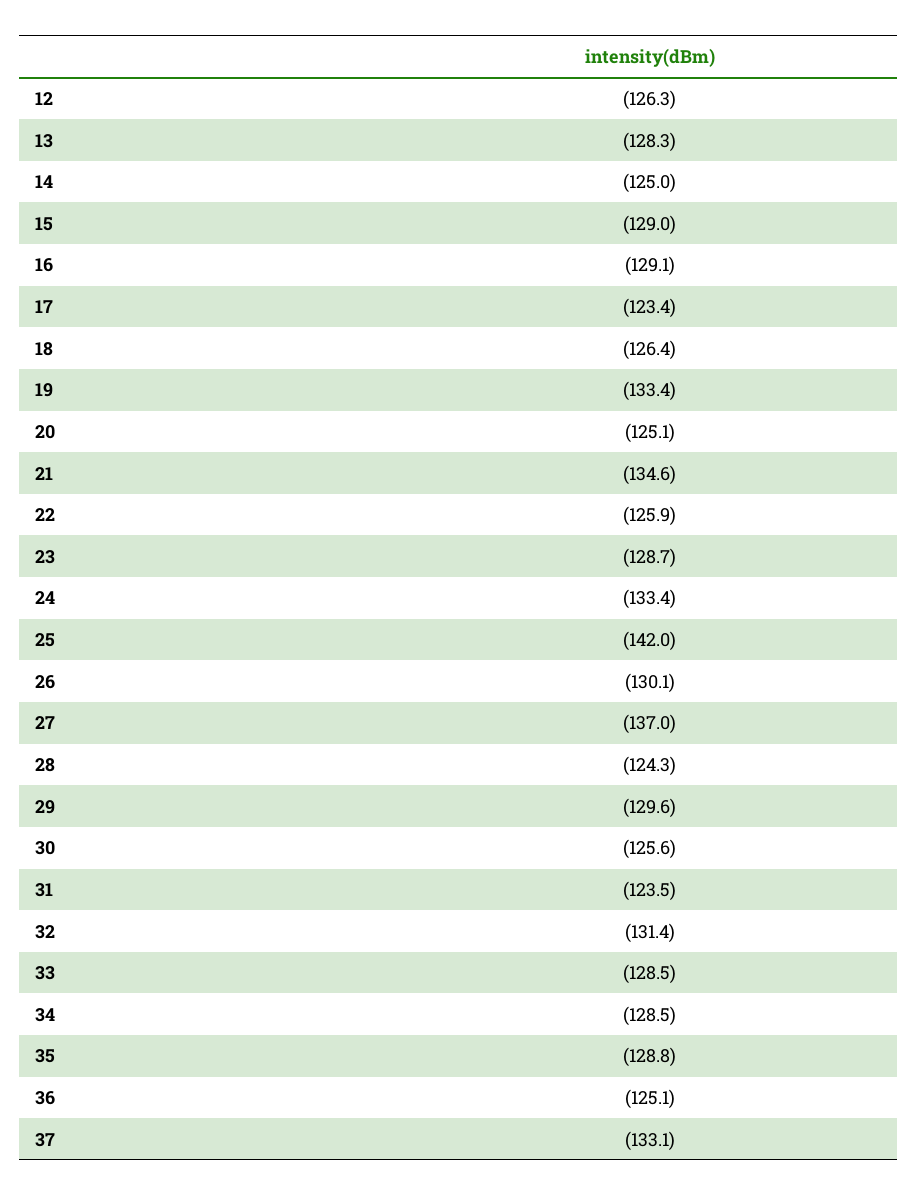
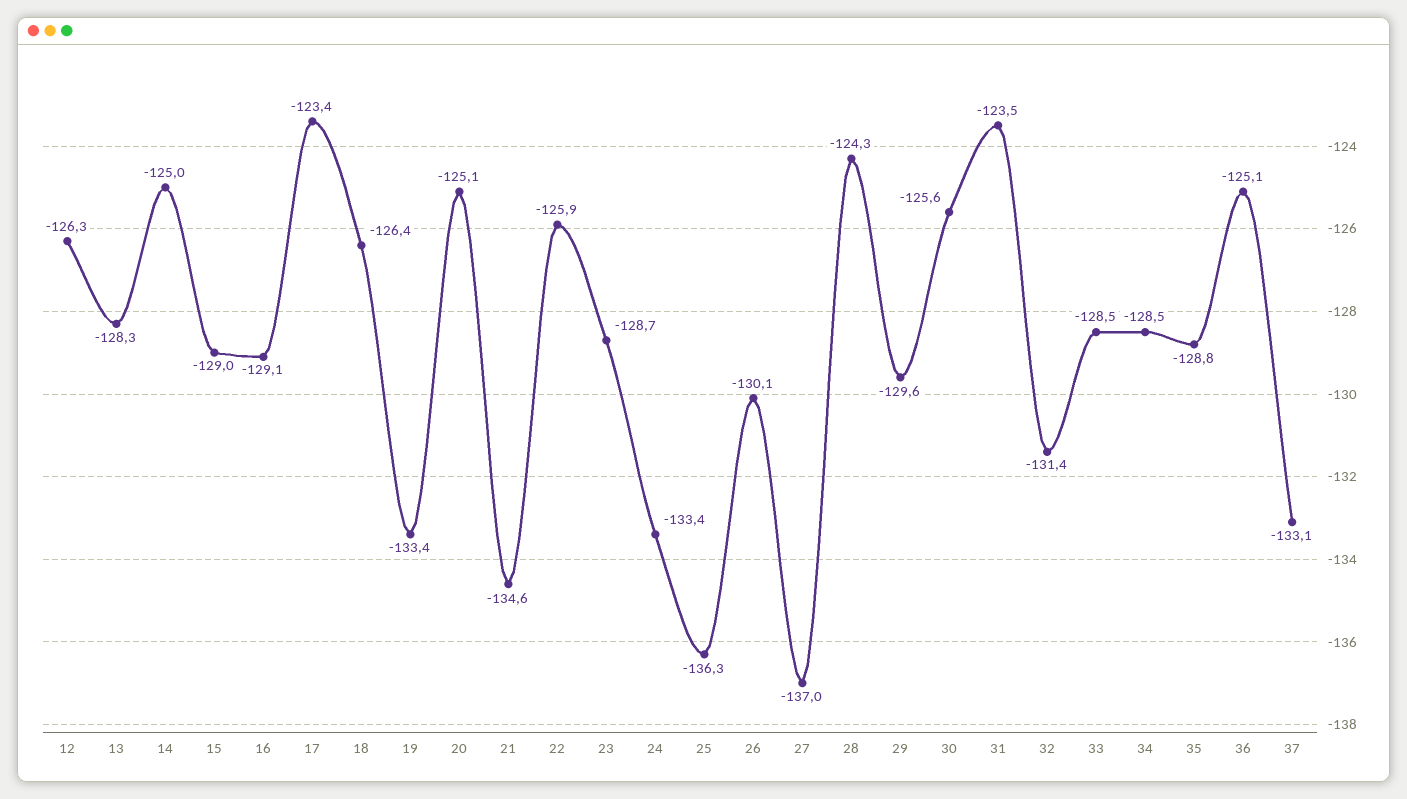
25: -142 -> -136.3

